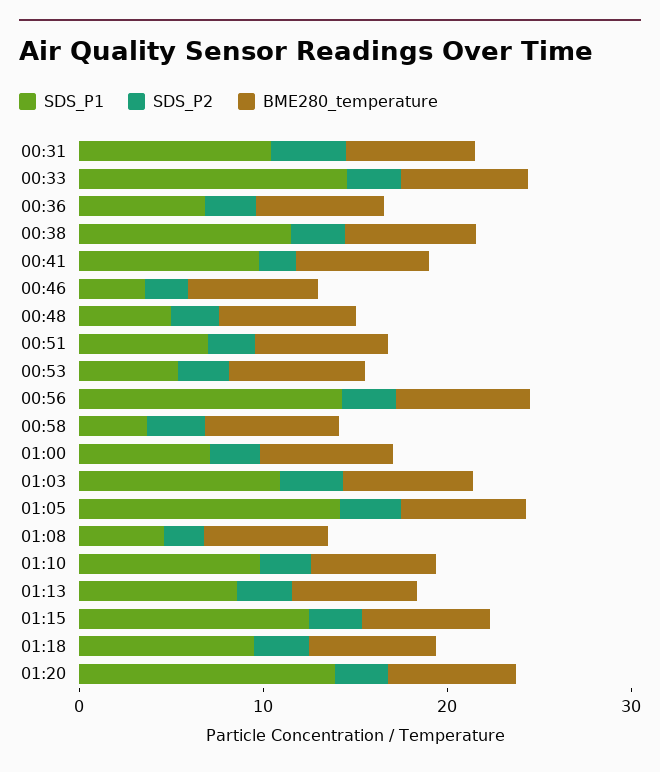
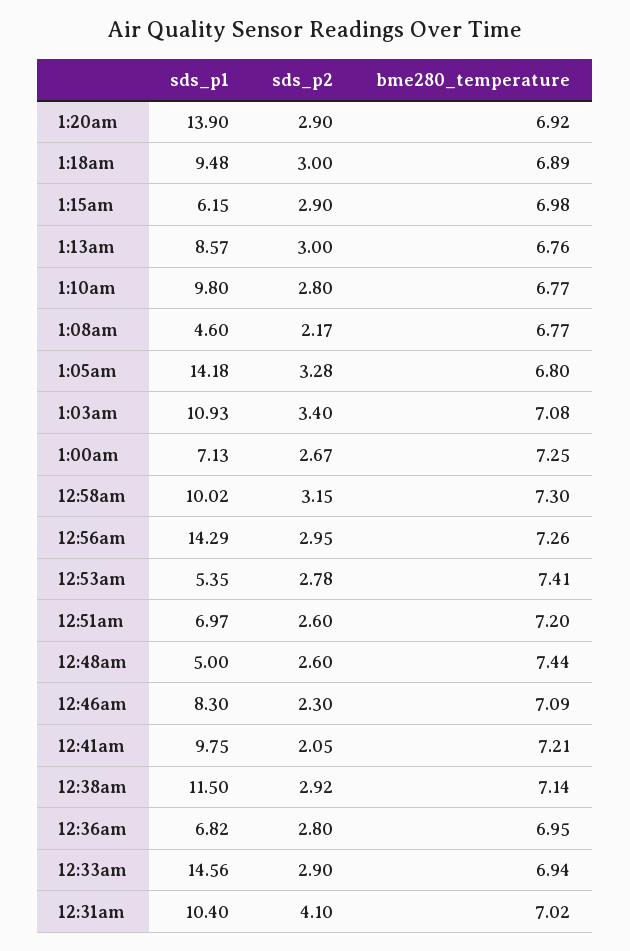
SDS_P1, 00:46: 4 -> 8.3
SDS_P1, 00:58: 4 -> 10.02
SDS_P1, 01:15: 12 -> 6.15

